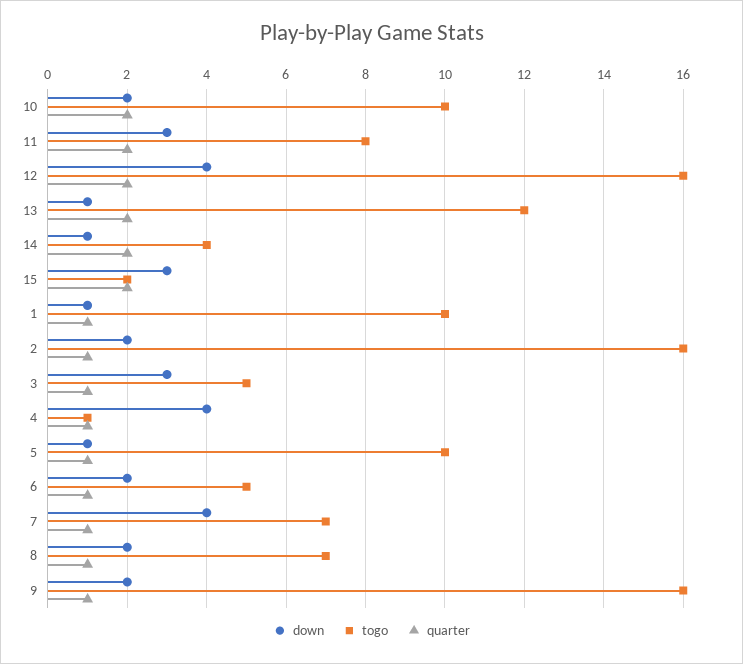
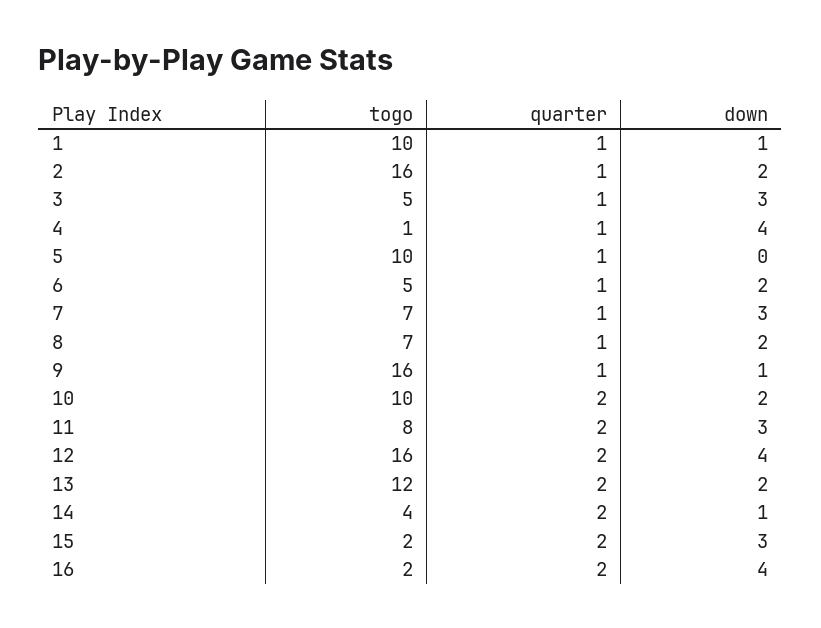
down, 13: 1 -> 2
down, 5: 1 -> 0
down, 7: 4 -> 3
down, 9: 2 -> 1
togo, 16: none -> 2
quarter, 16: none -> 2
down, 16: none -> 4

